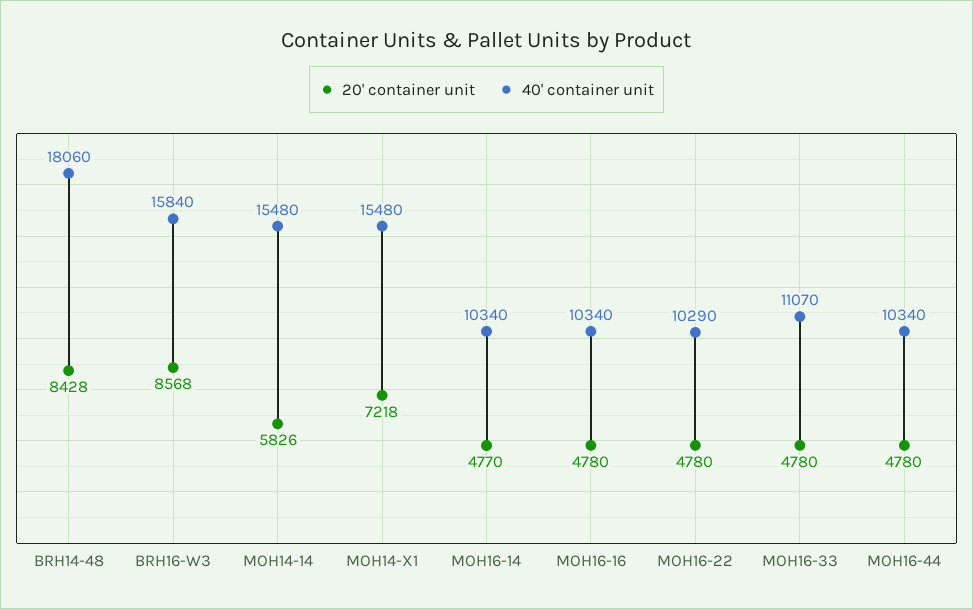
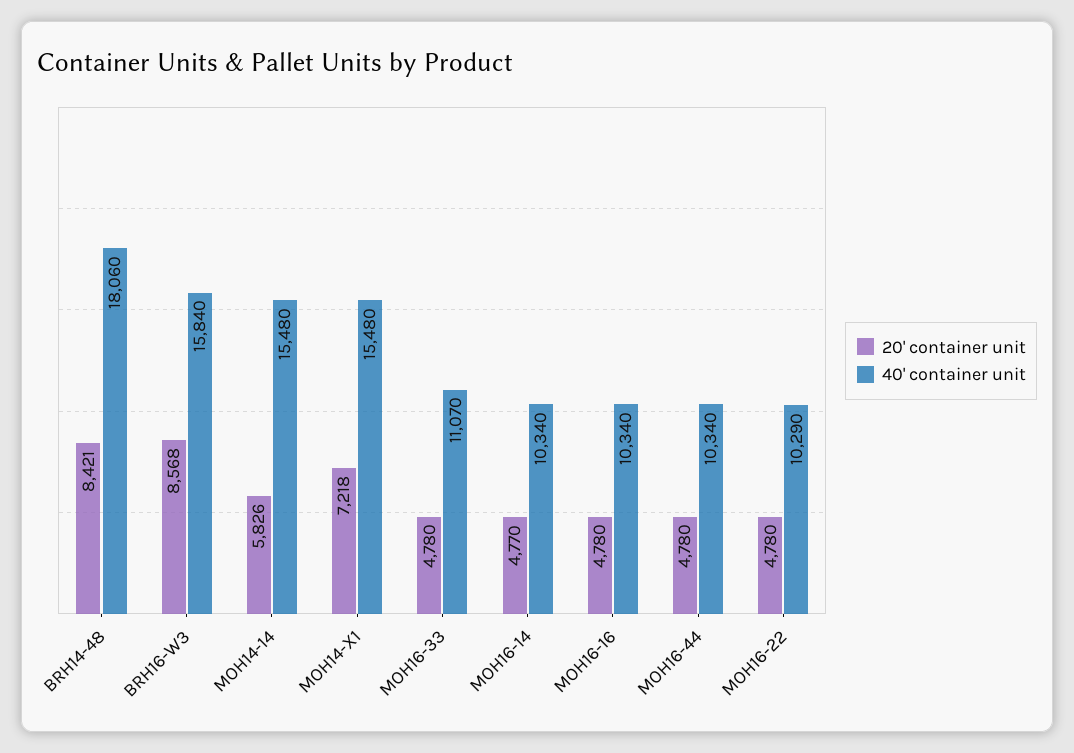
20' container unit, BRH14-48: 8428 -> 8421

